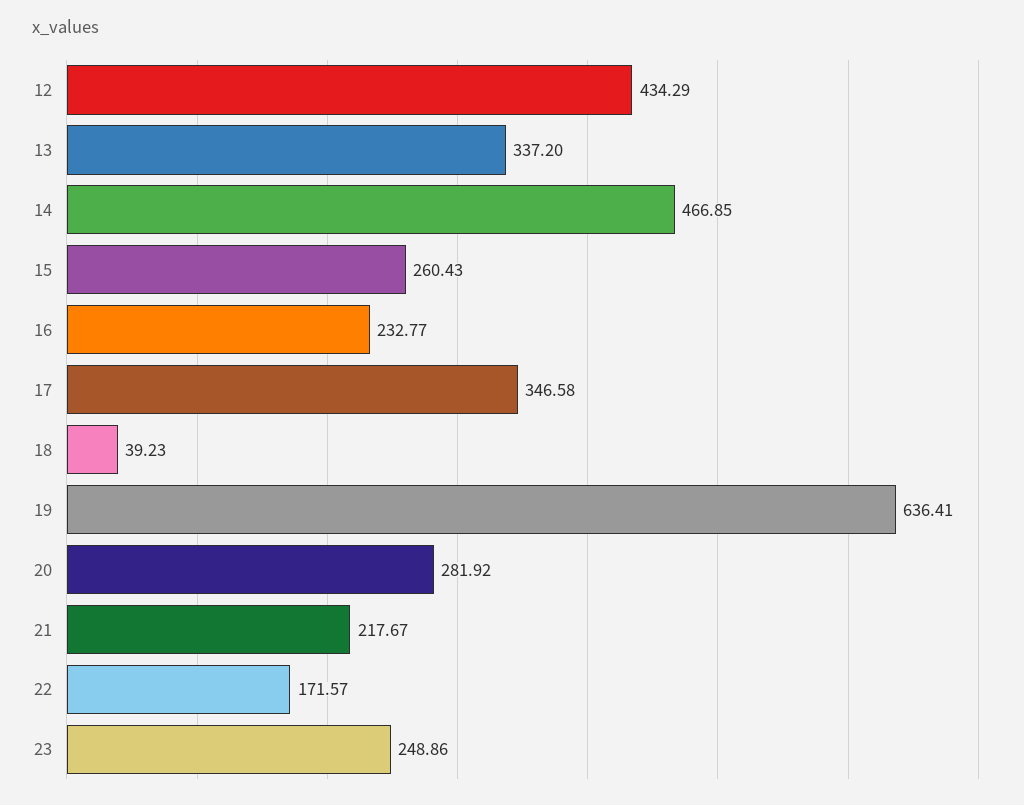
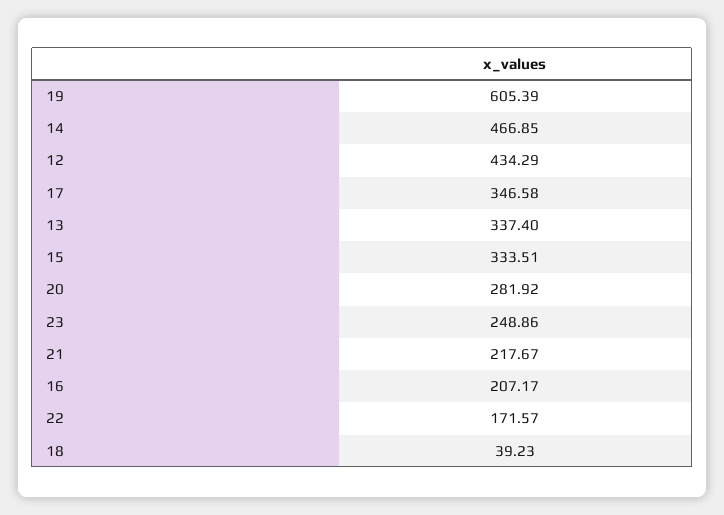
13: 337.2 -> 337.4
15: 260.43 -> 333.51
16: 232.77 -> 207.17
19: 636.41 -> 605.39

